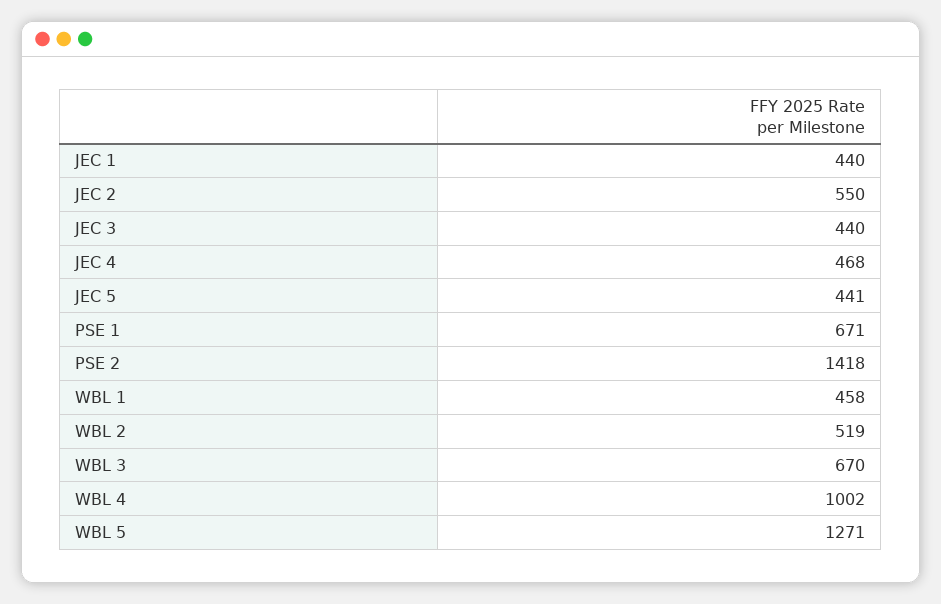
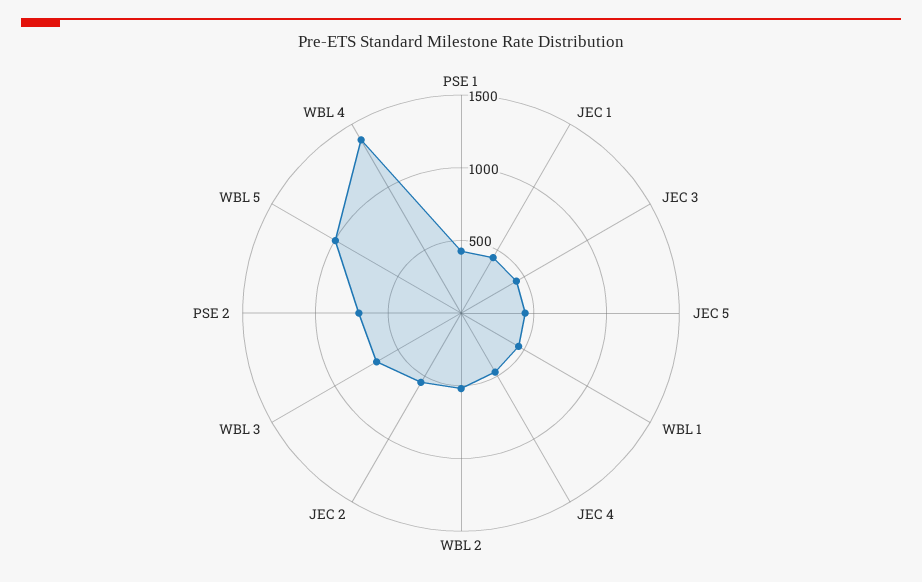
PSE 1: 671 -> 400
PSE 2: 1418 -> 700
WBL 4: 1002 -> 1400
WBL 5: 1271 -> 1000

